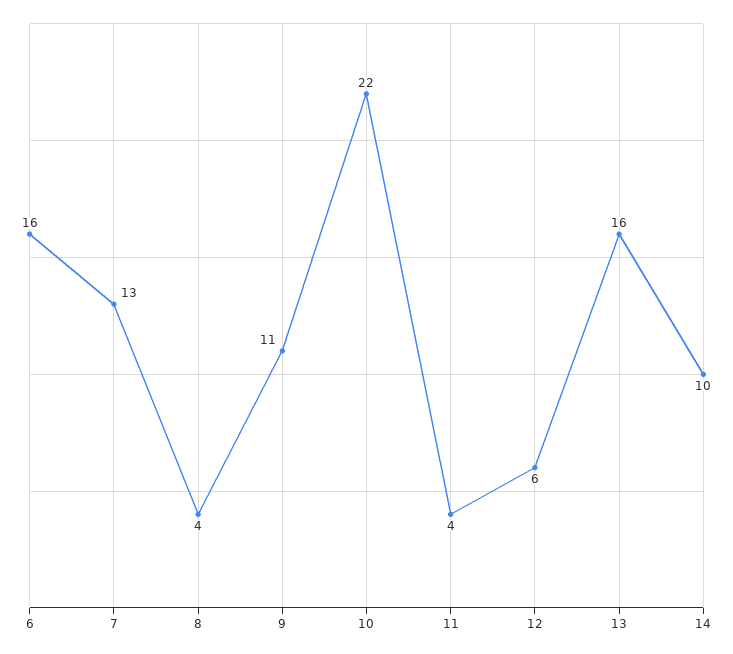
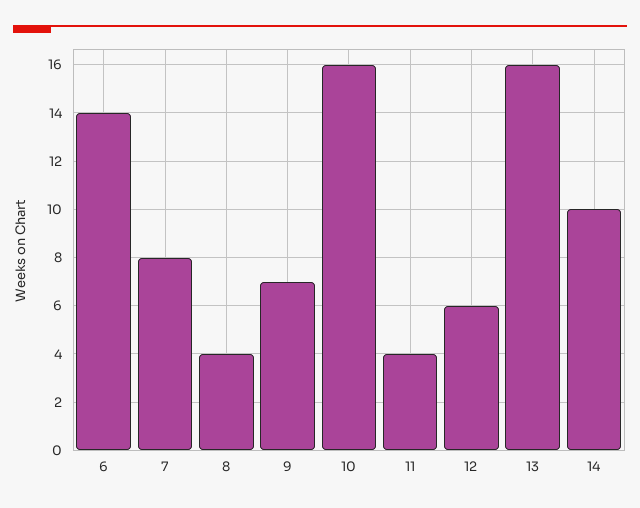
6: 16 -> 14
7: 13 -> 8
9: 11 -> 7
10: 22 -> 16

